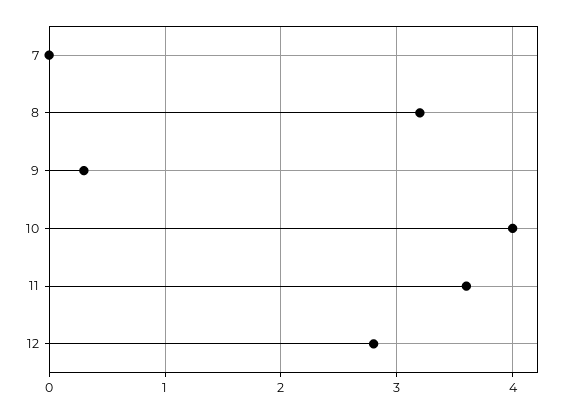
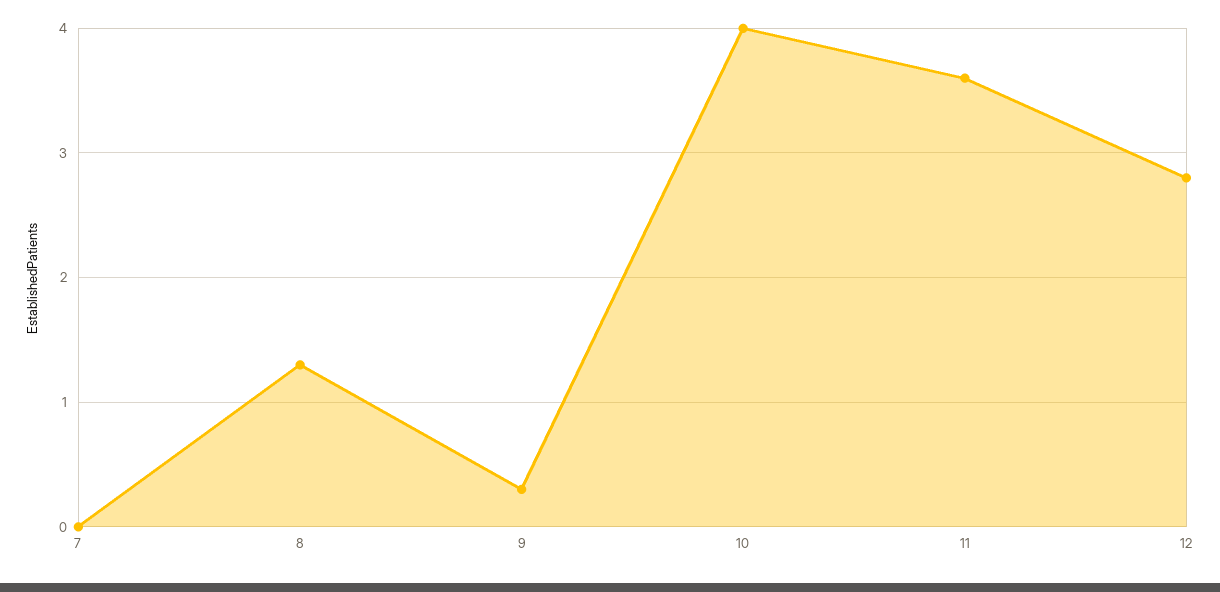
8: 3.2 -> 1.3

